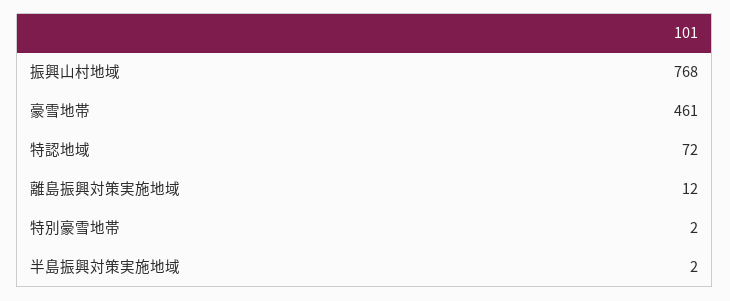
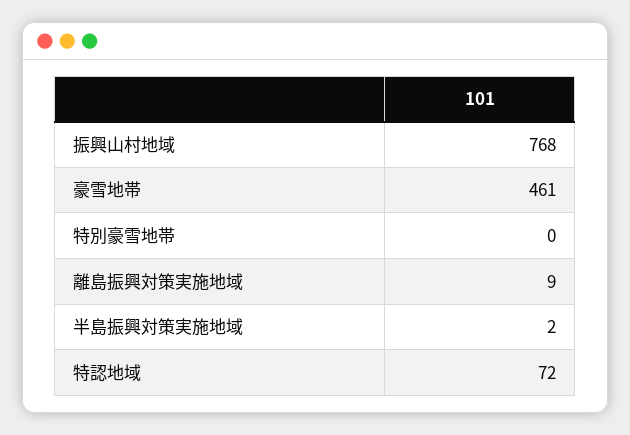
離島振興対策実施地域: 12 -> 9
特別豪雪地帯: 2 -> 0

